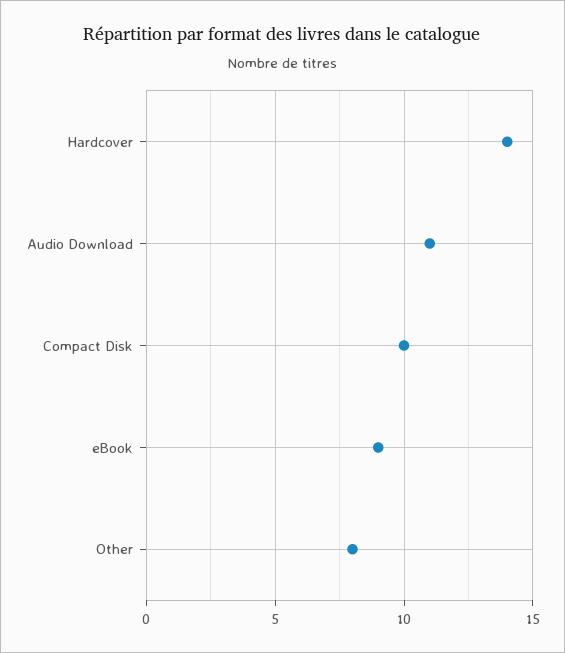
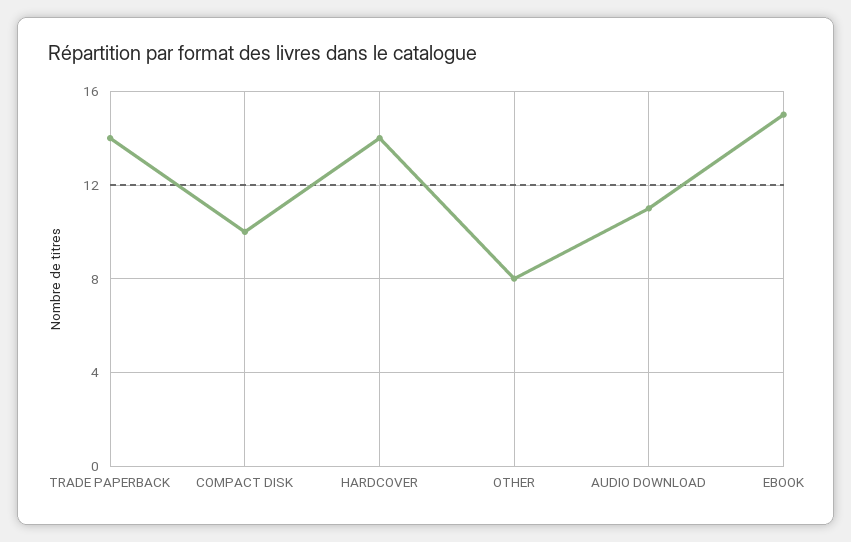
eBook: 9 -> 15
TRADE PAPERBACK: none -> 14

